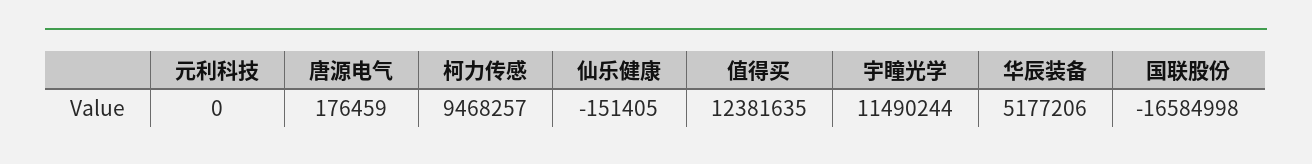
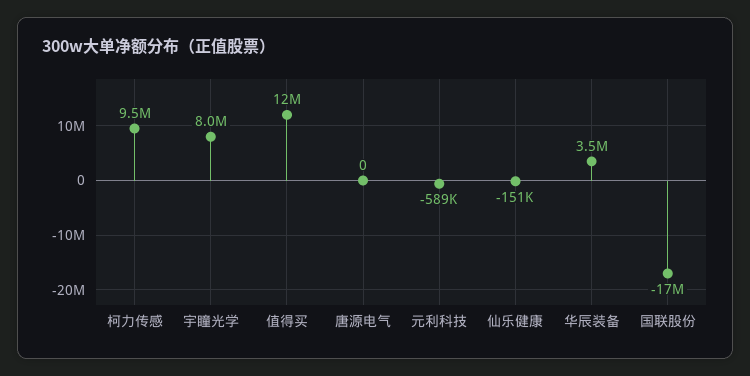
元利科技: 0 -> -589000
唐源电气: 176459 -> 0
宇瞳光学: 11490244 -> 8000000
华辰装备: 5177206 -> 3500000

